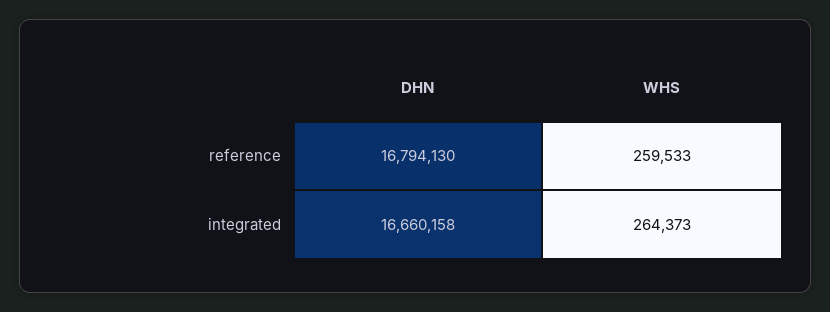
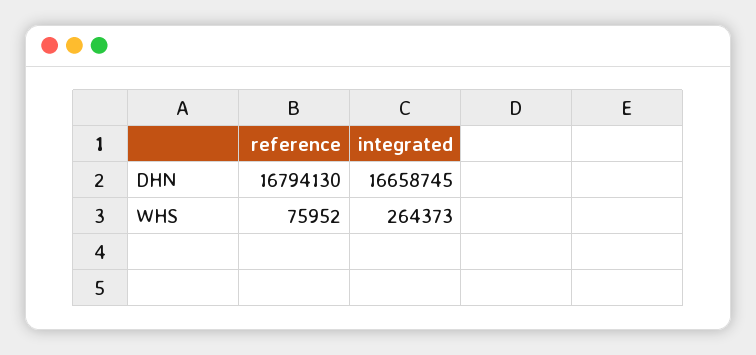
WHS, reference: 259533 -> 75952
DHN, integrated: 16660158 -> 16658745

